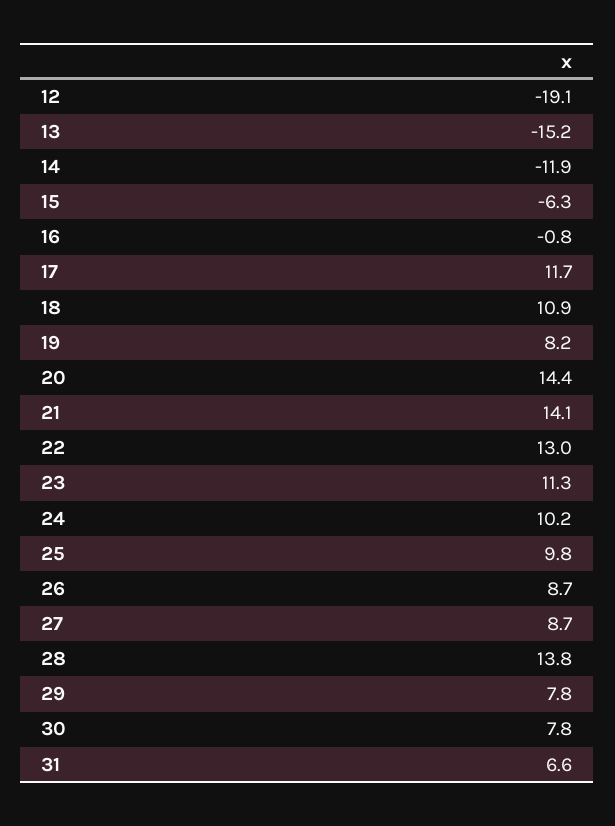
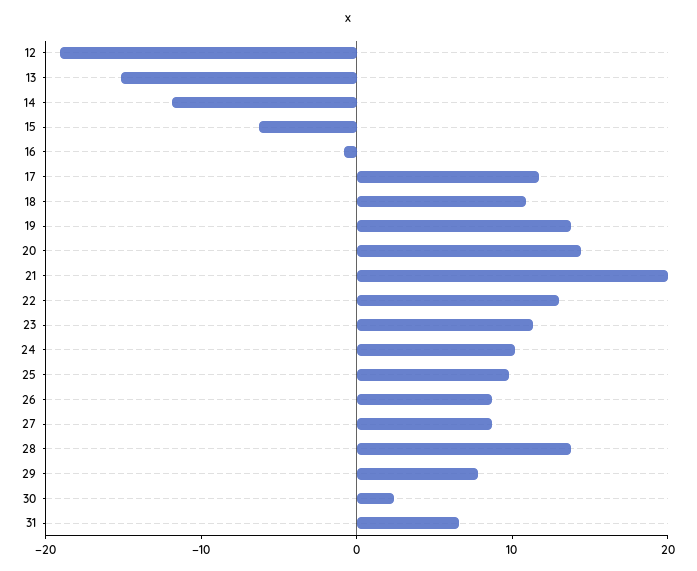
19: 8.2 -> 14
21: 14.1 -> 20
30: 7.8 -> 2

